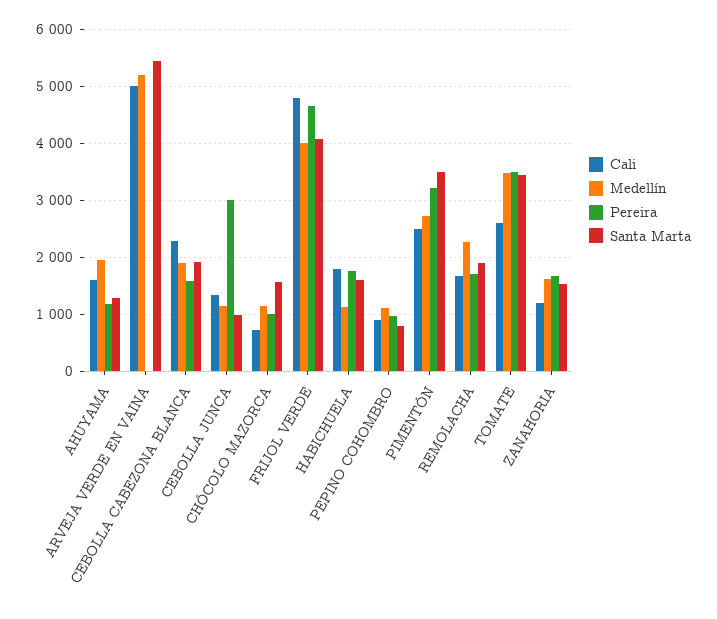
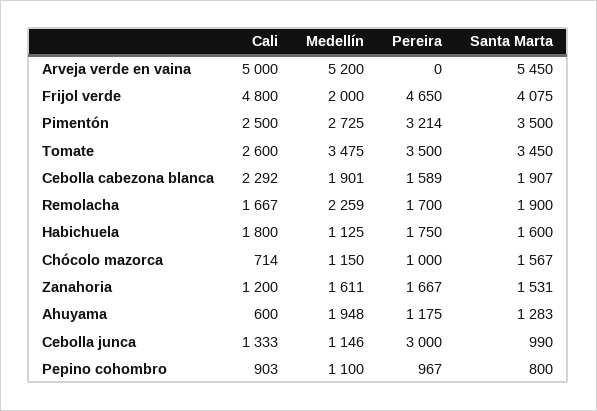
Cali, AHUYAMA: 1600 -> 600
Medellín, FRIJOL VERDE: 4000 -> 2000

